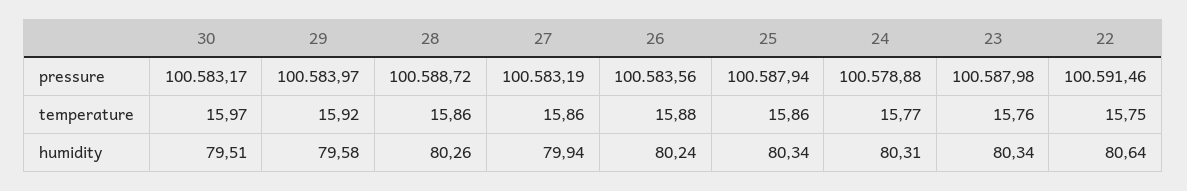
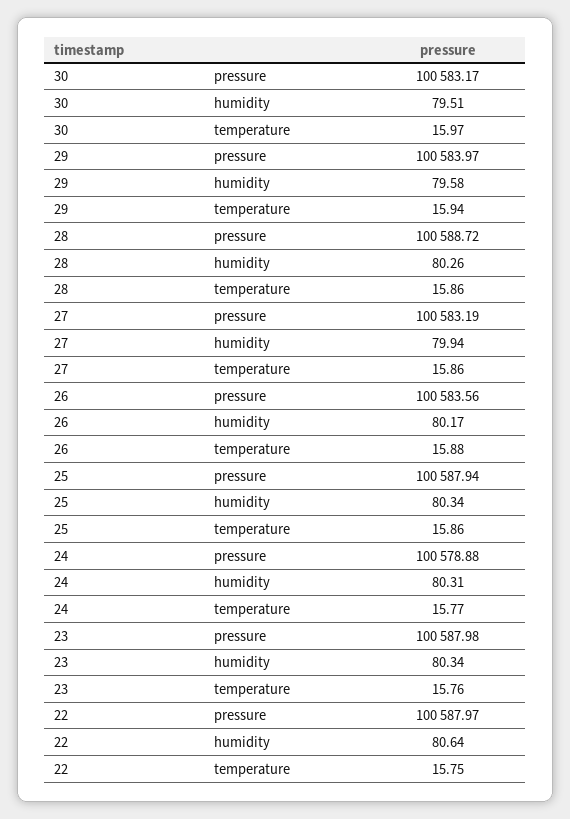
22, pressure: 100591.46 -> 100587.97
29, temperature: 15.92 -> 15.94
26, humidity: 80.24 -> 80.17

